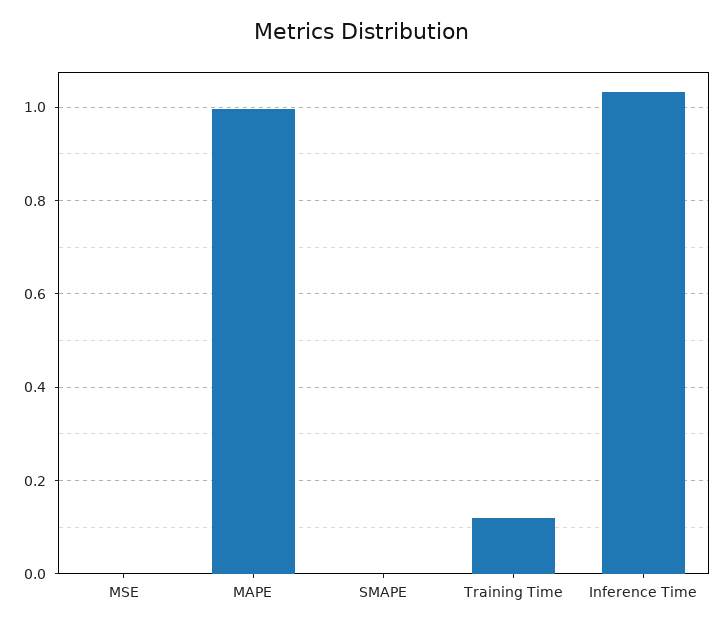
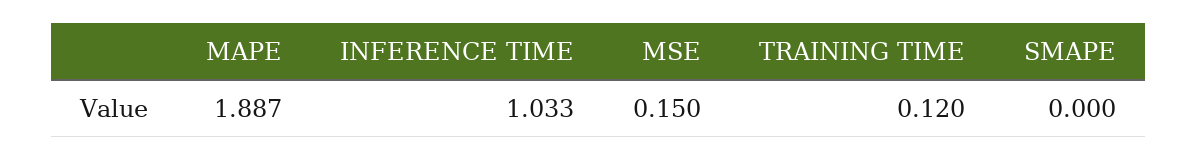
MSE: 0 -> 0.15
MAPE: 1 -> 1.887

